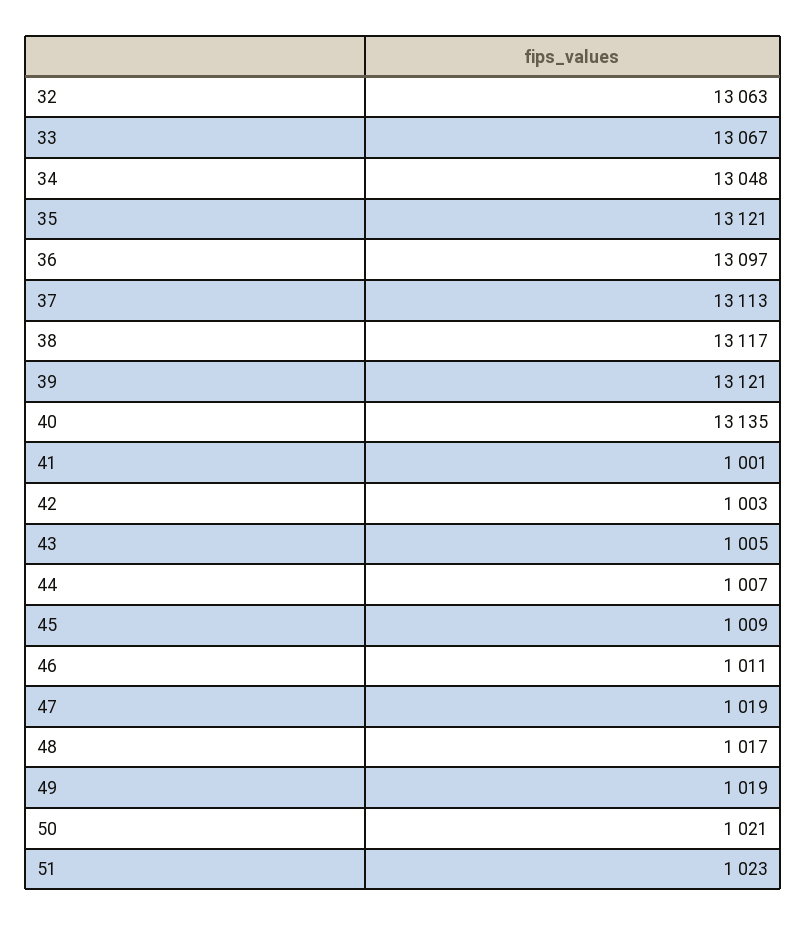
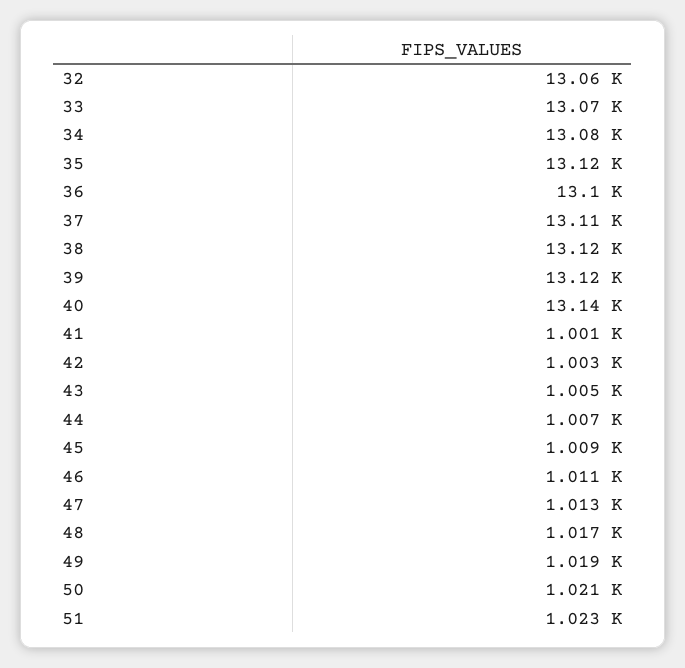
34: 13048 -> 13080
47: 1019 -> 1013

